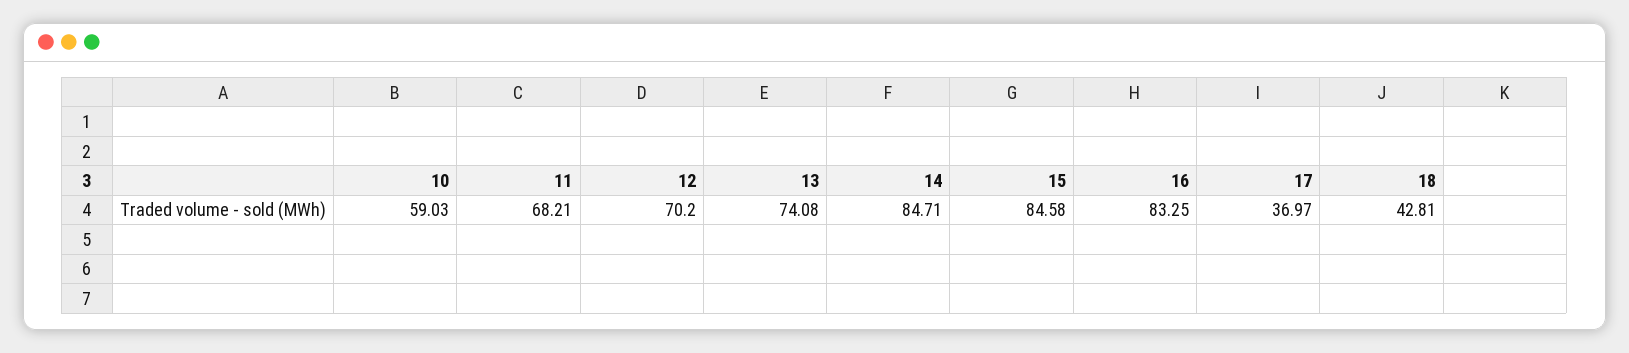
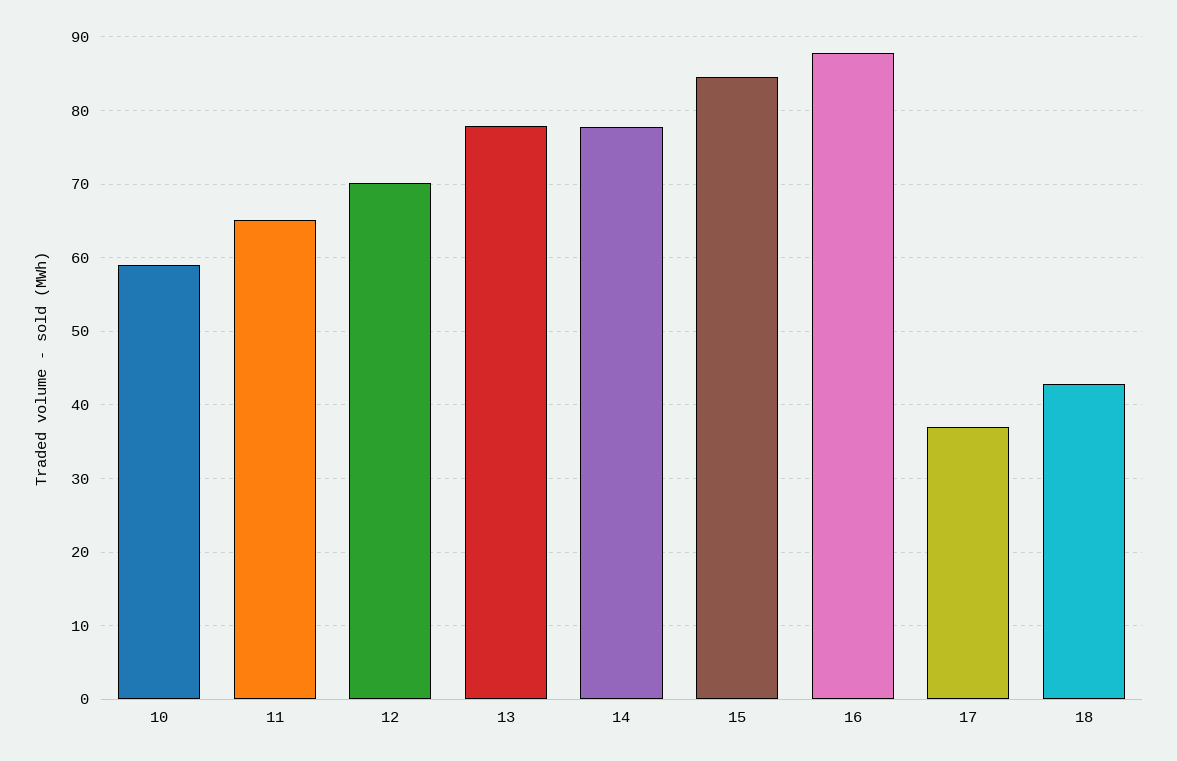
11: 68.21 -> 65
13: 74.08 -> 78
14: 84.71 -> 78
16: 83.25 -> 88

